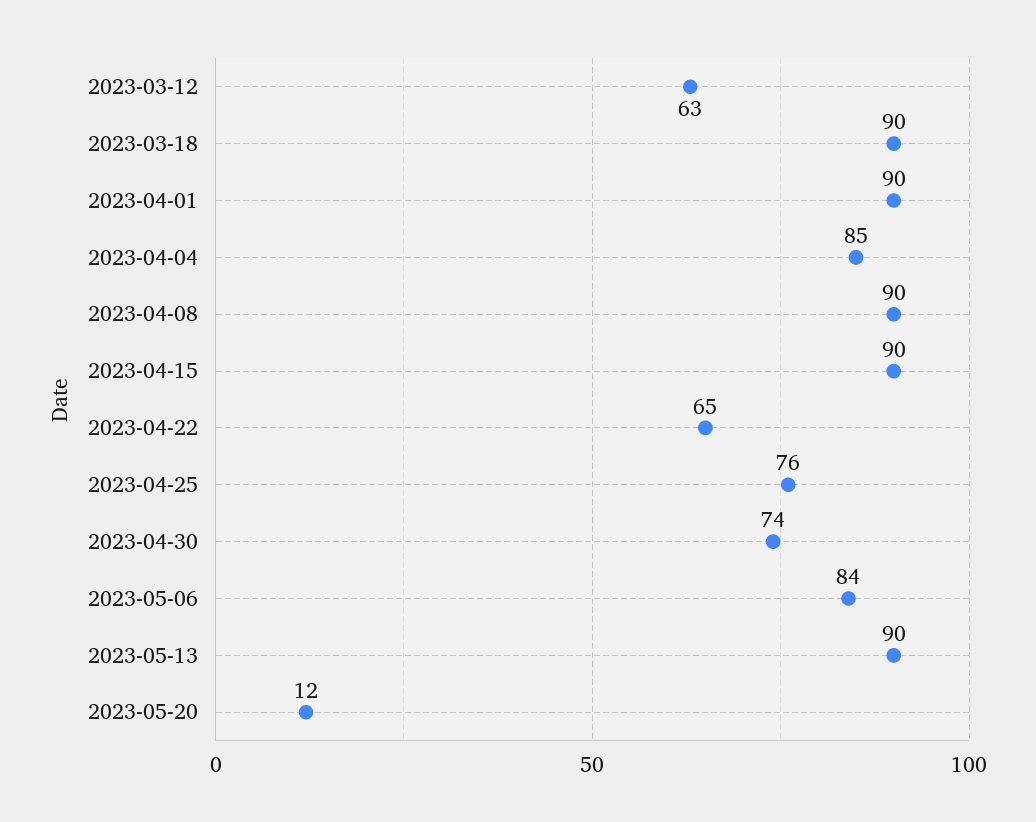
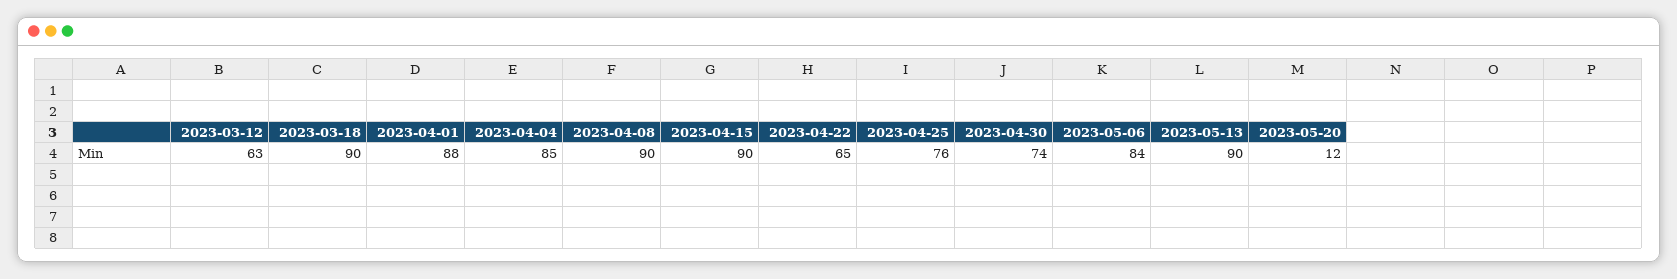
2023-04-01: 90 -> 88

